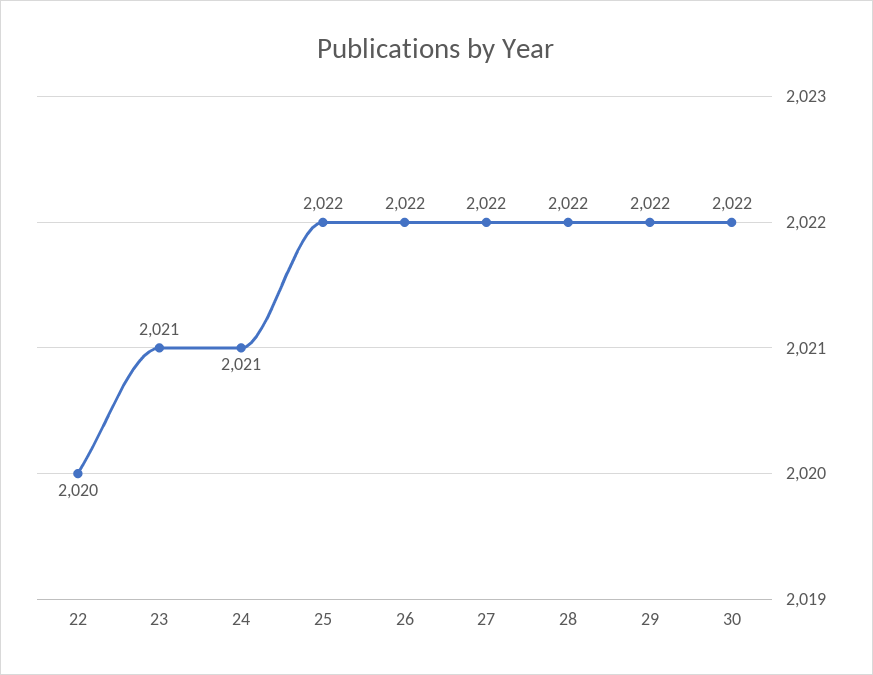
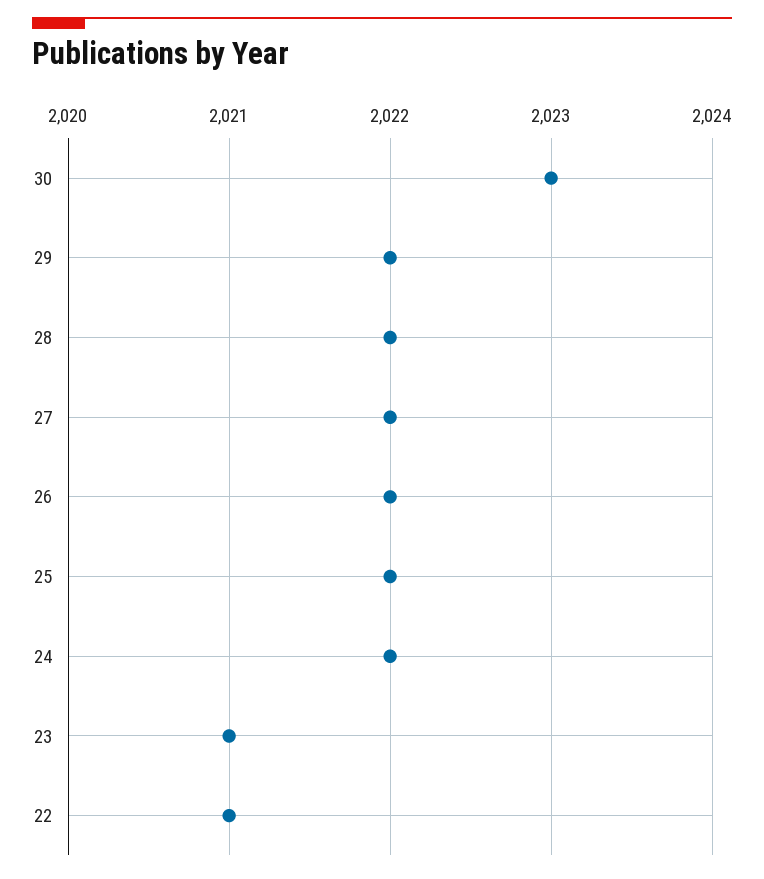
22: 2020 -> 2021
24: 2021 -> 2022
30: 2022 -> 2023

